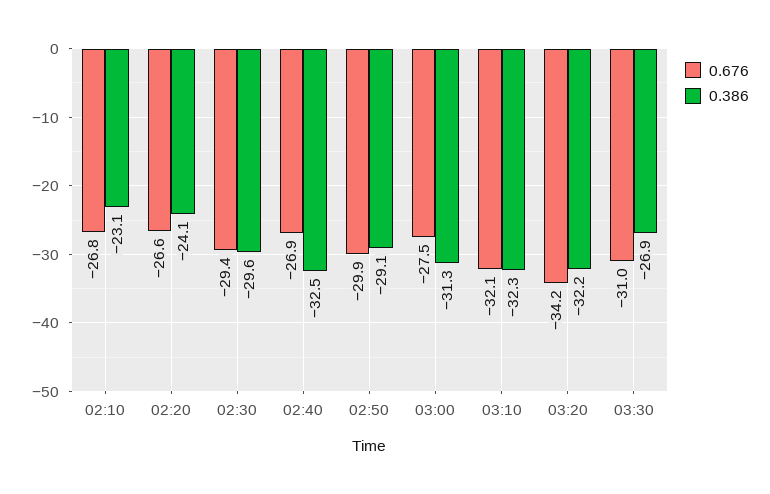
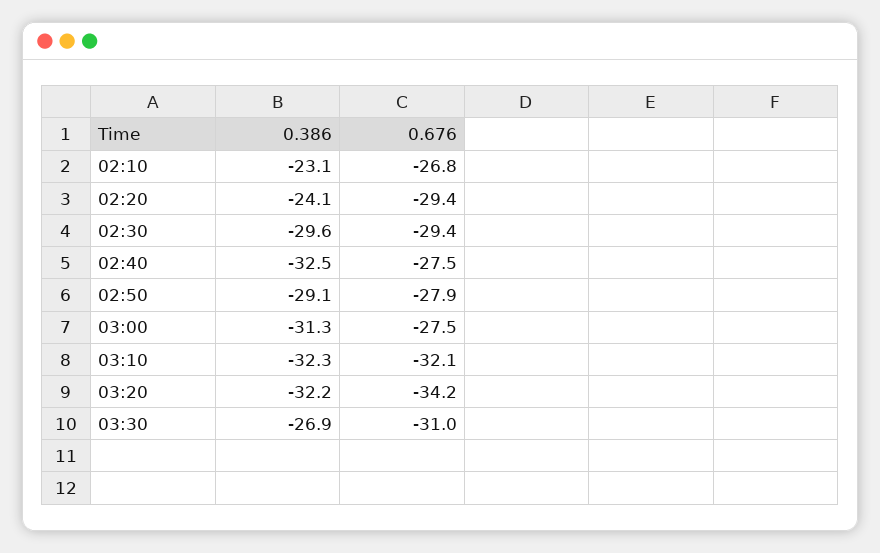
0.676, 02:20: -26.6 -> -29.4
0.676, 02:40: -26.9 -> -27.5
0.676, 02:50: -29.9 -> -27.9

